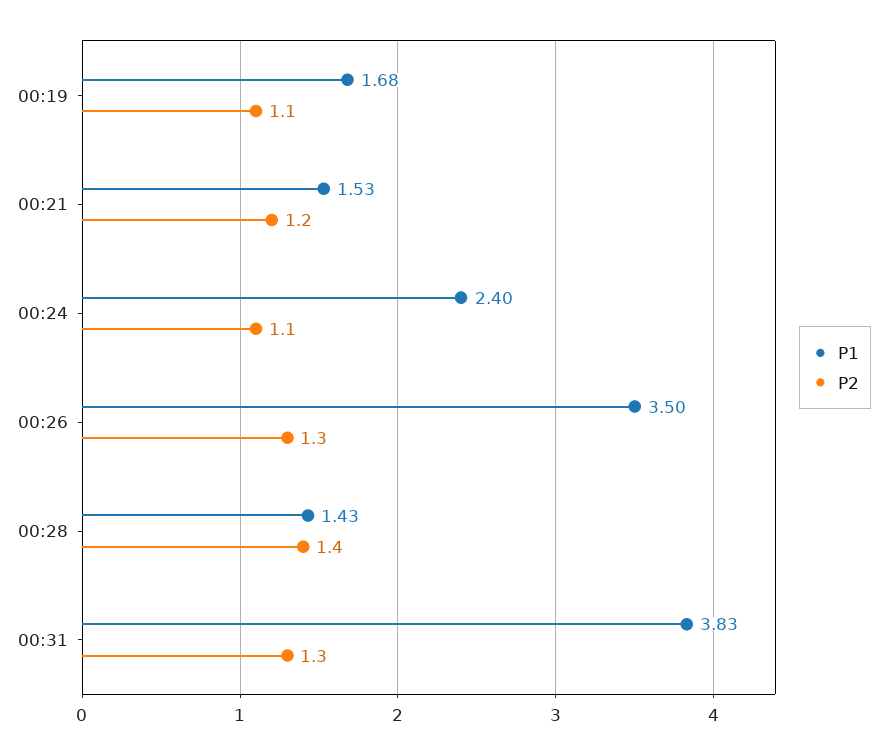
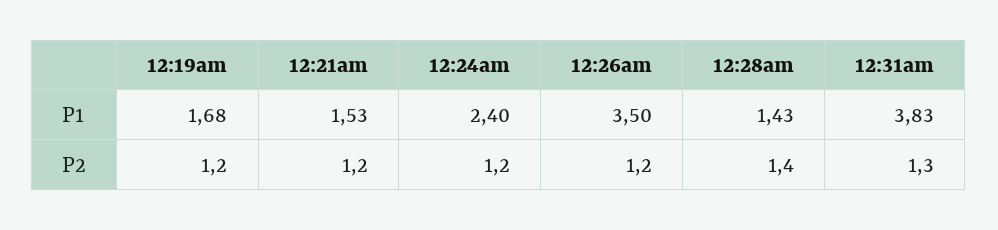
P2, 00:19: 1.1 -> 1.2
P2, 00:24: 1.1 -> 1.2
P2, 00:26: 1.3 -> 1.2

